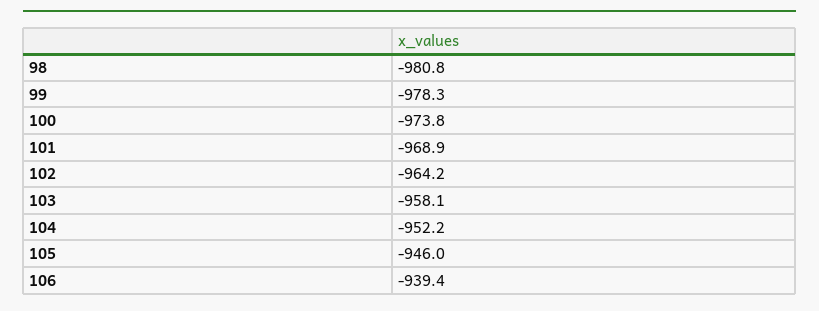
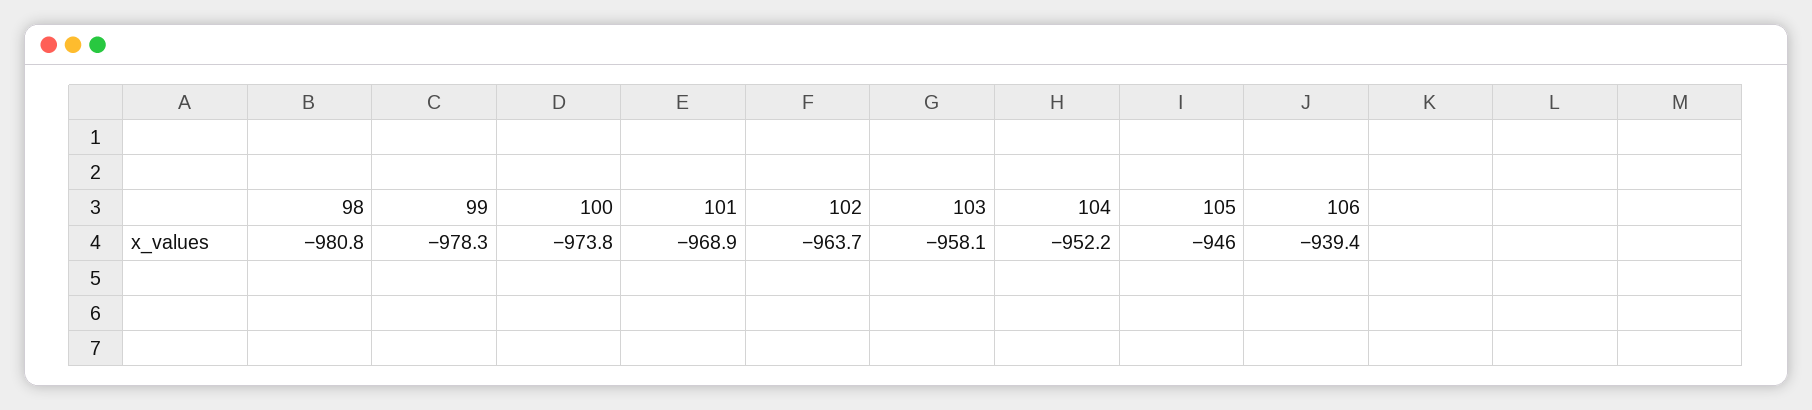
102: -964.2 -> -963.7

